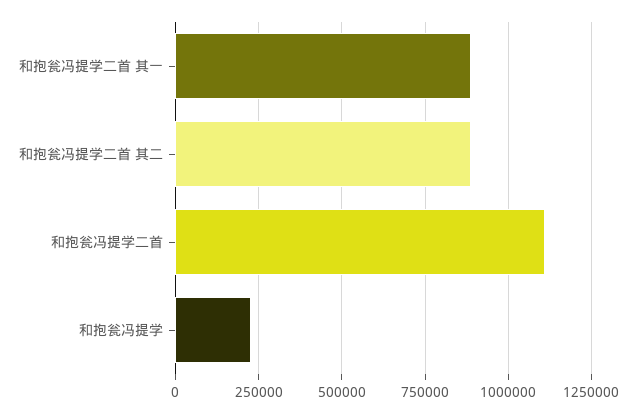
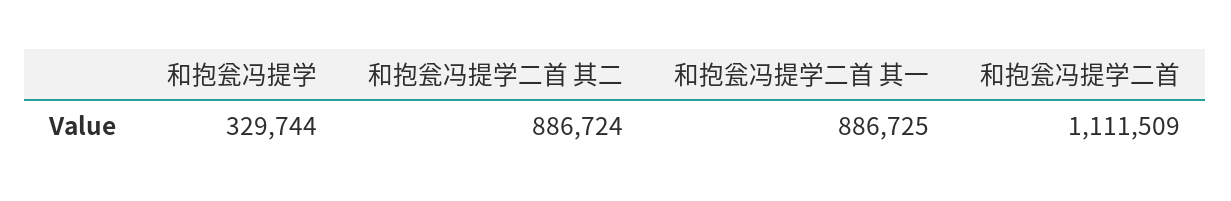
和抱瓮冯提学: 225000 -> 329744

